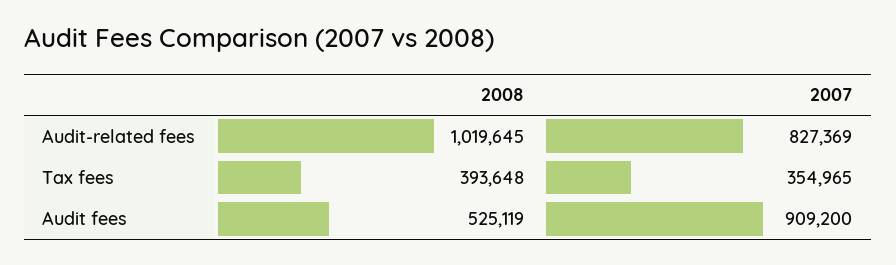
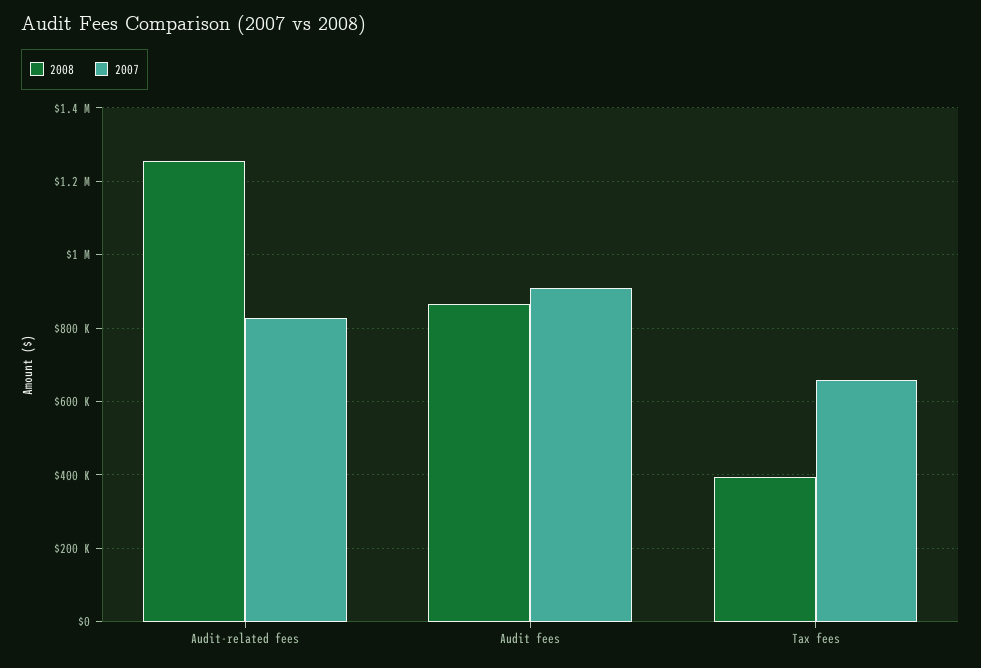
2008, Audit-related fees: 1019645 -> 1260000
2007, Tax fees: 354965 -> 660000
2008, Audit fees: 525119 -> 860000

